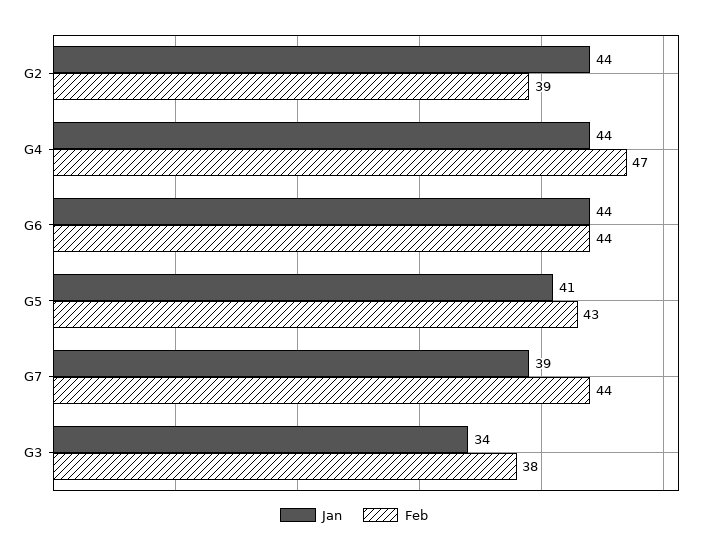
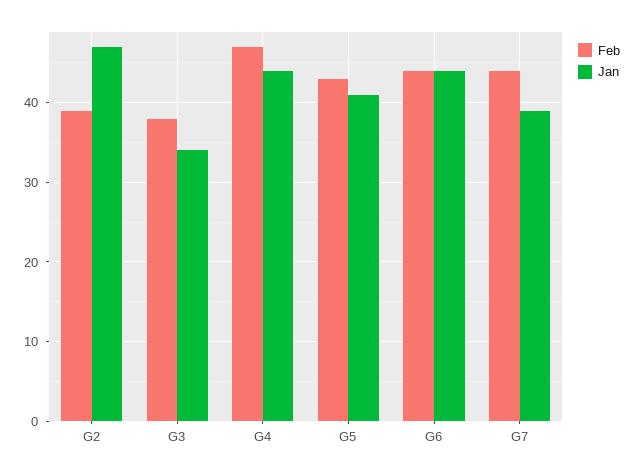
Jan, G2: 44 -> 47

